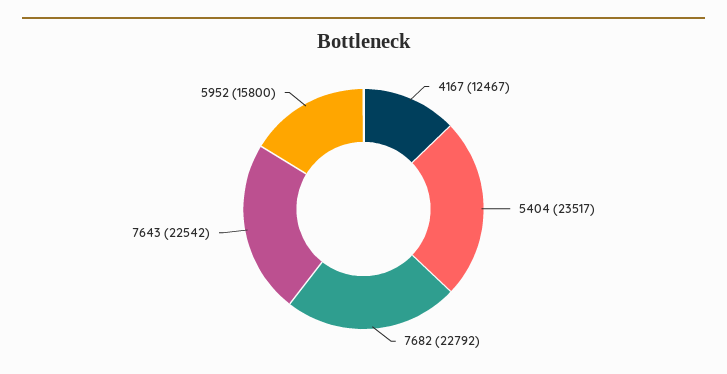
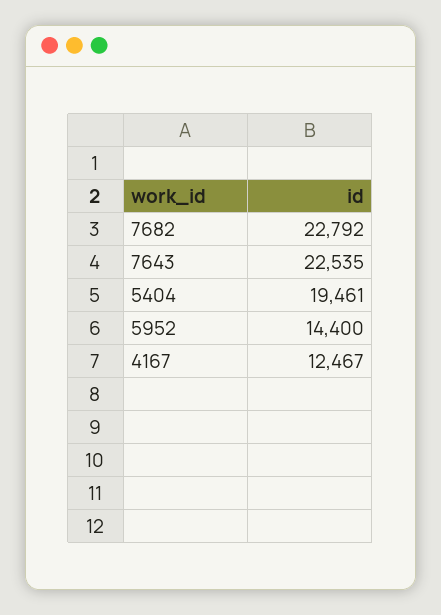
5404: 23517 -> 19461
7643: 22542 -> 22535
5952: 15800 -> 14400

